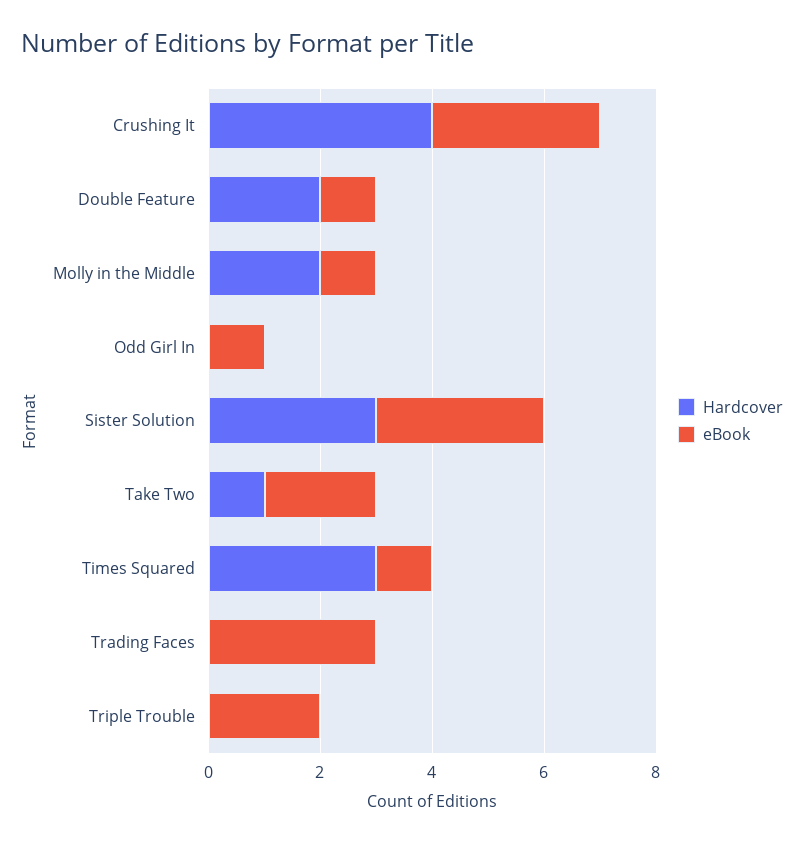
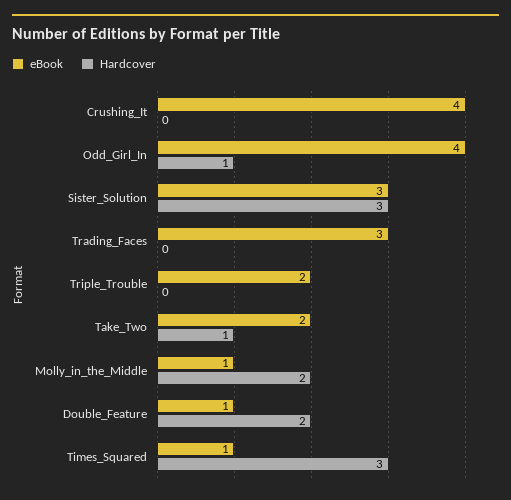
Hardcover, Crushing It: 4 -> 0
eBook, Crushing It: 3 -> 4
Hardcover, Odd Girl In: 0 -> 1
eBook, Odd Girl In: 1 -> 4

